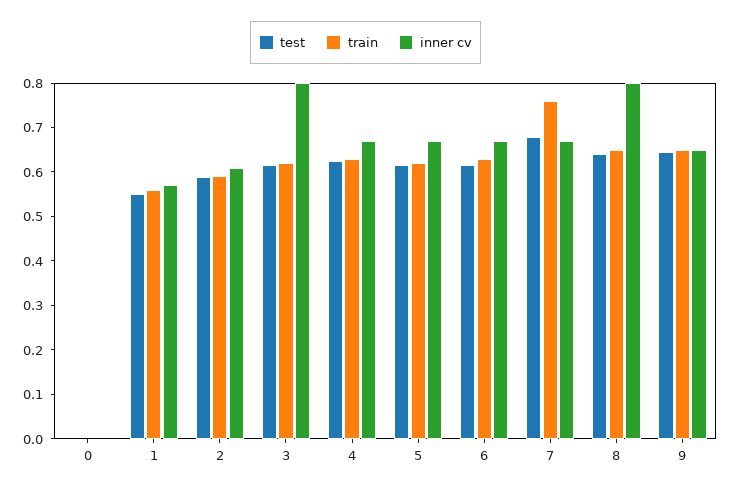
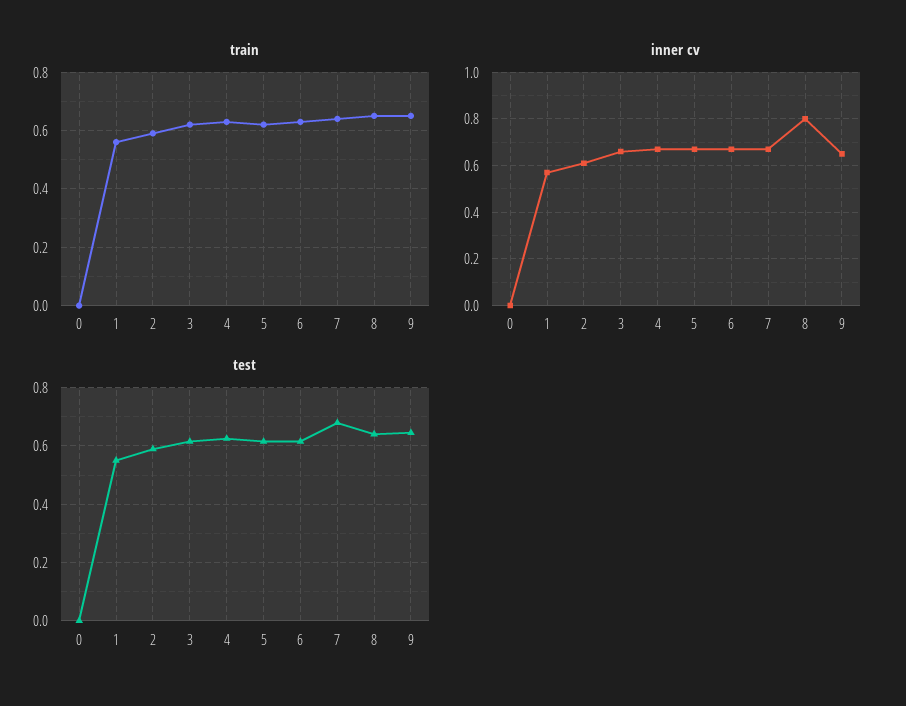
inner cv, 3: 0.8 -> 0.65
train, 7: 0.76 -> 0.65

